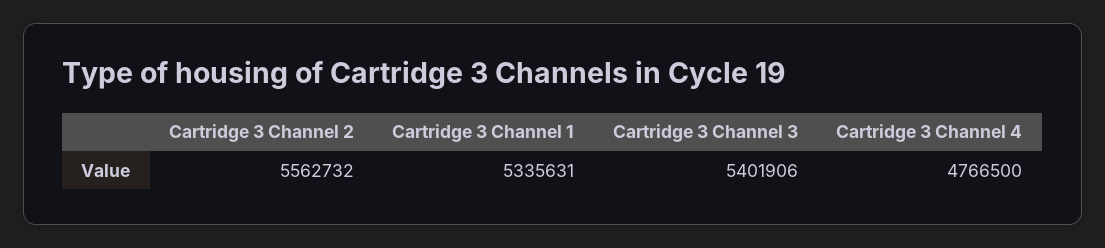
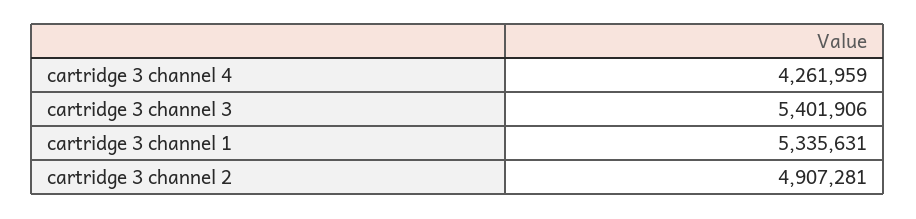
Cartridge 3 Channel 2: 5562732 -> 4907281
Cartridge 3 Channel 4: 4766500 -> 4261959

